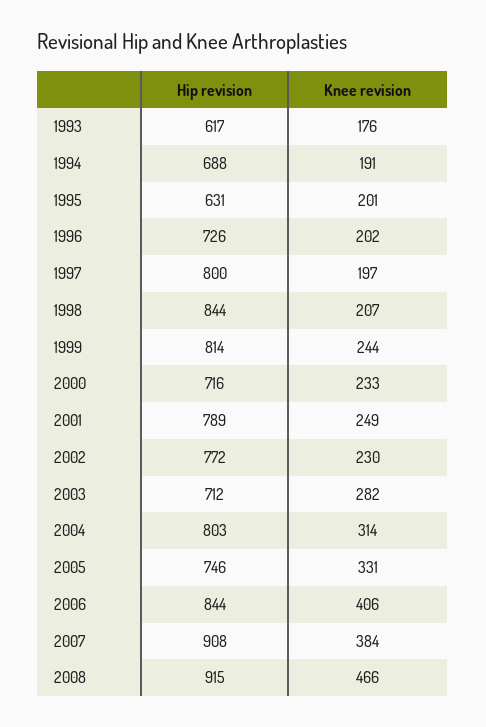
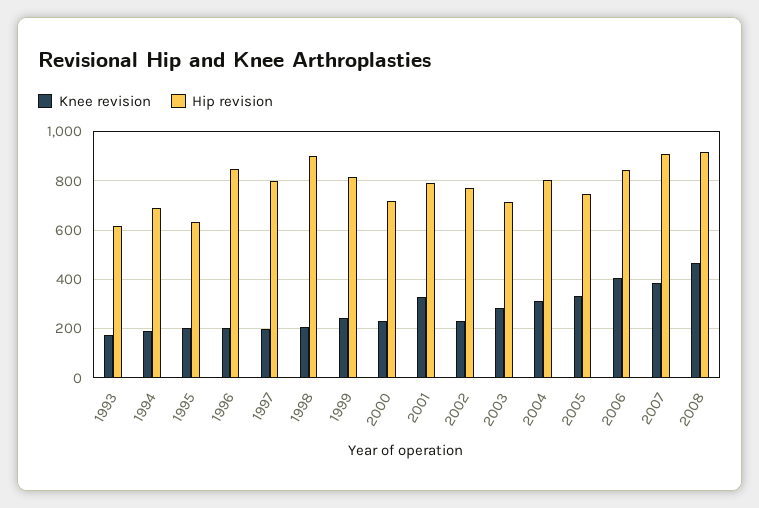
Hip revision, 1996: 726 -> 850
Hip revision, 1998: 844 -> 900
Knee revision, 2001: 249 -> 325

